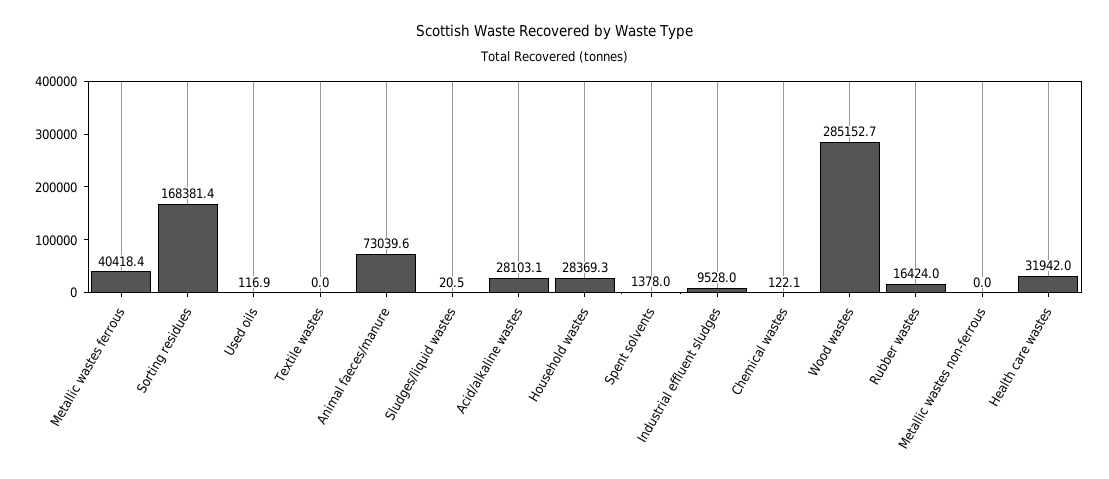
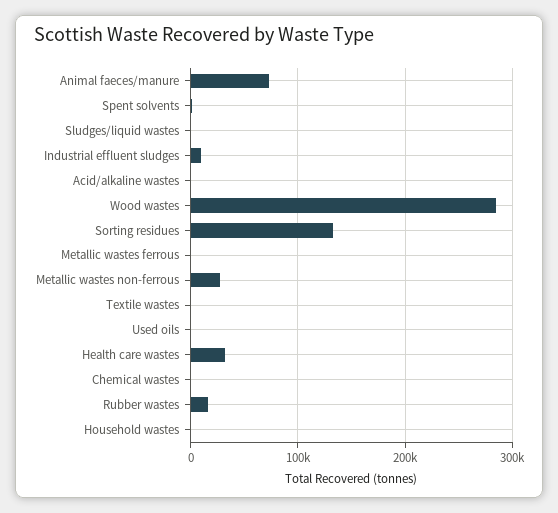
Metallic wastes ferrous: 40418.4 -> 0
Sorting residues: 168381.4 -> 130000
Acid/alkaline wastes: 28103.1 -> 0
Household wastes: 28369.3 -> 0
Metallic wastes non-ferrous: 0 -> 30000

